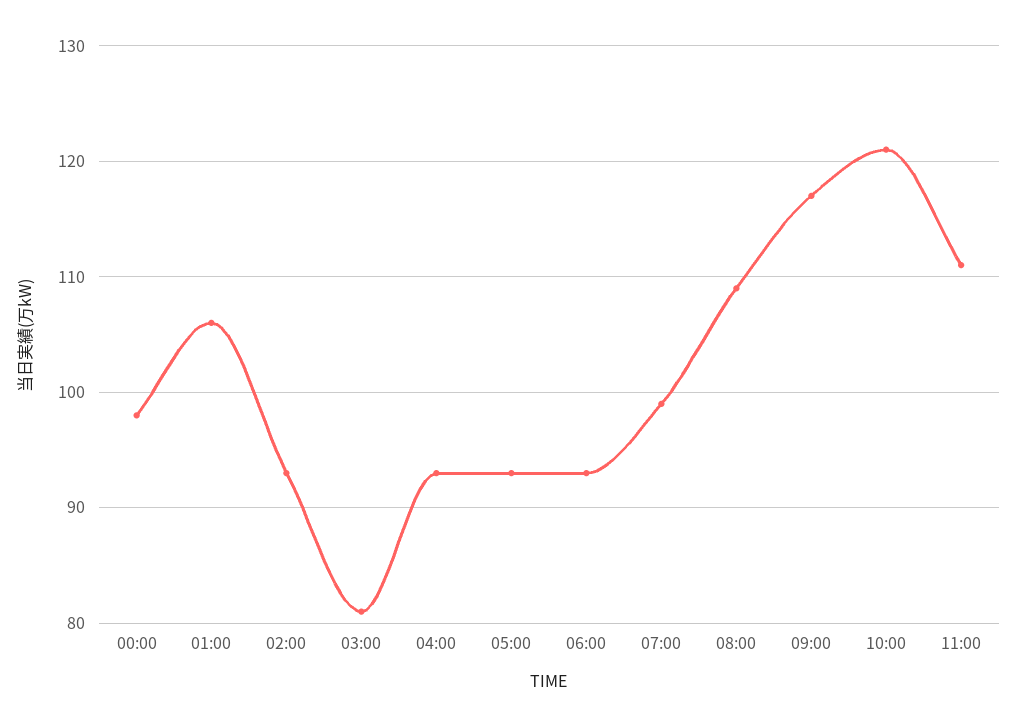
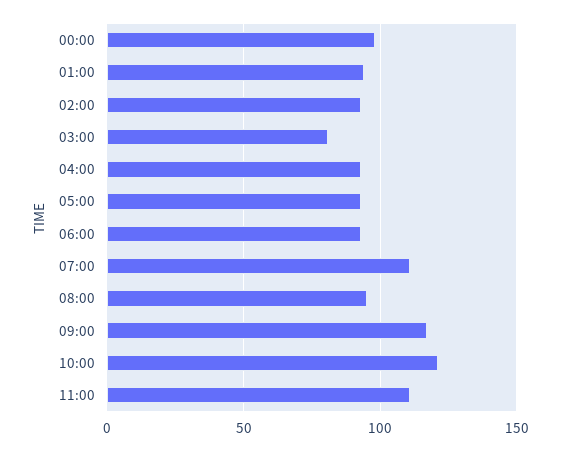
01:00: 106 -> 95
07:00: 99 -> 110
08:00: 109 -> 95

